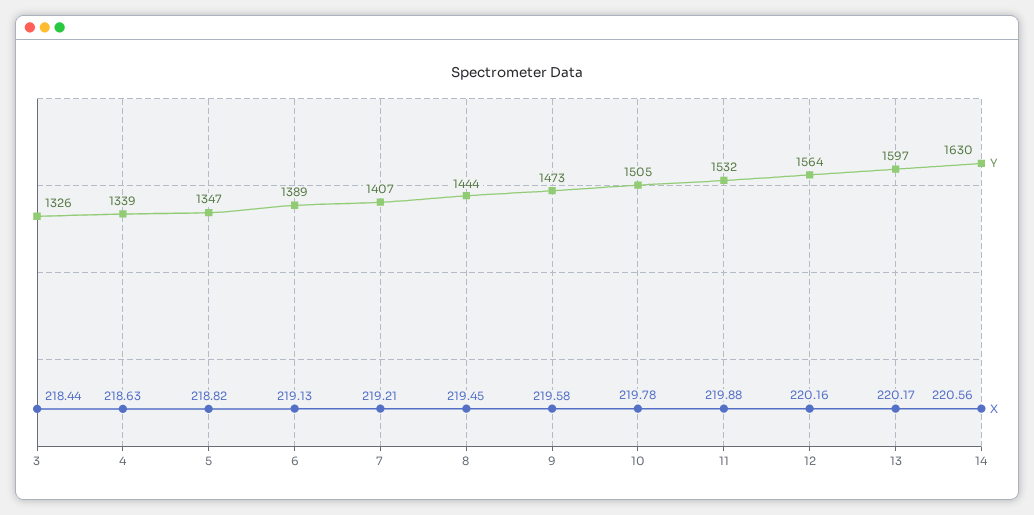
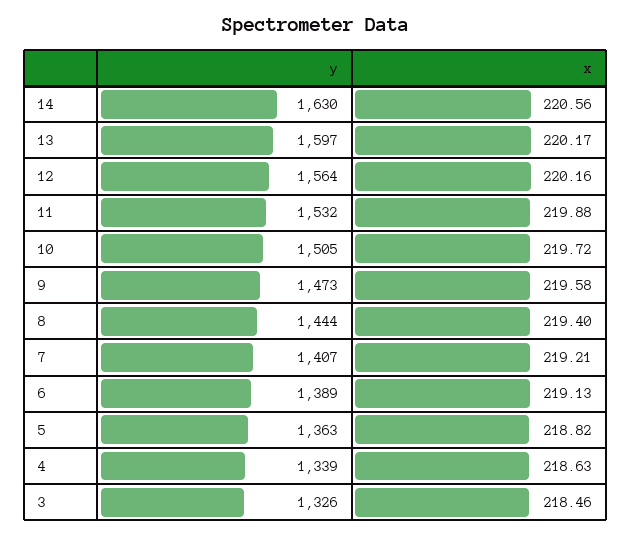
X, 3: 218.44 -> 218.46
Y, 5: 1347 -> 1363
X, 8: 219.45 -> 219.4
X, 10: 219.78 -> 219.72

